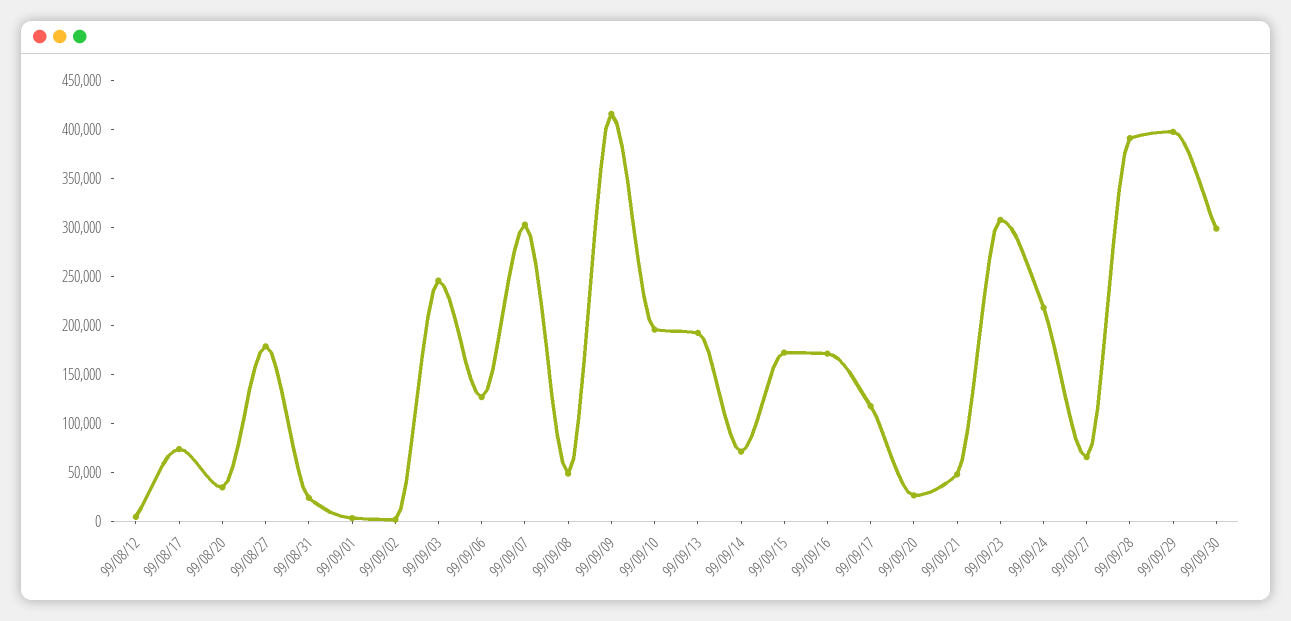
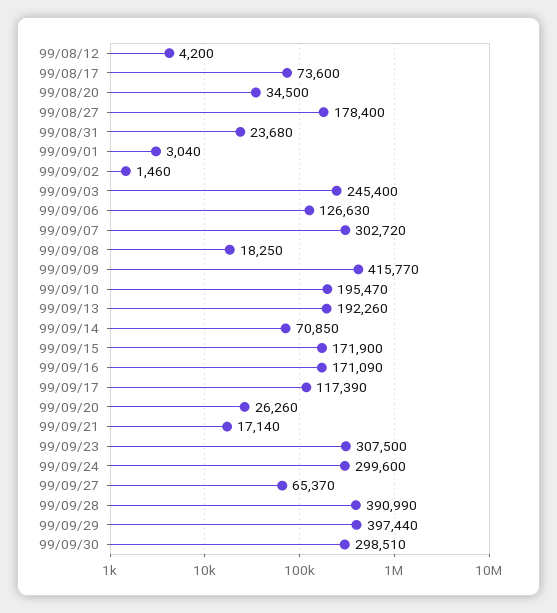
99/09/08: 50000 -> 18250
99/09/21: 50000 -> 17140
99/09/24: 220000 -> 299600

